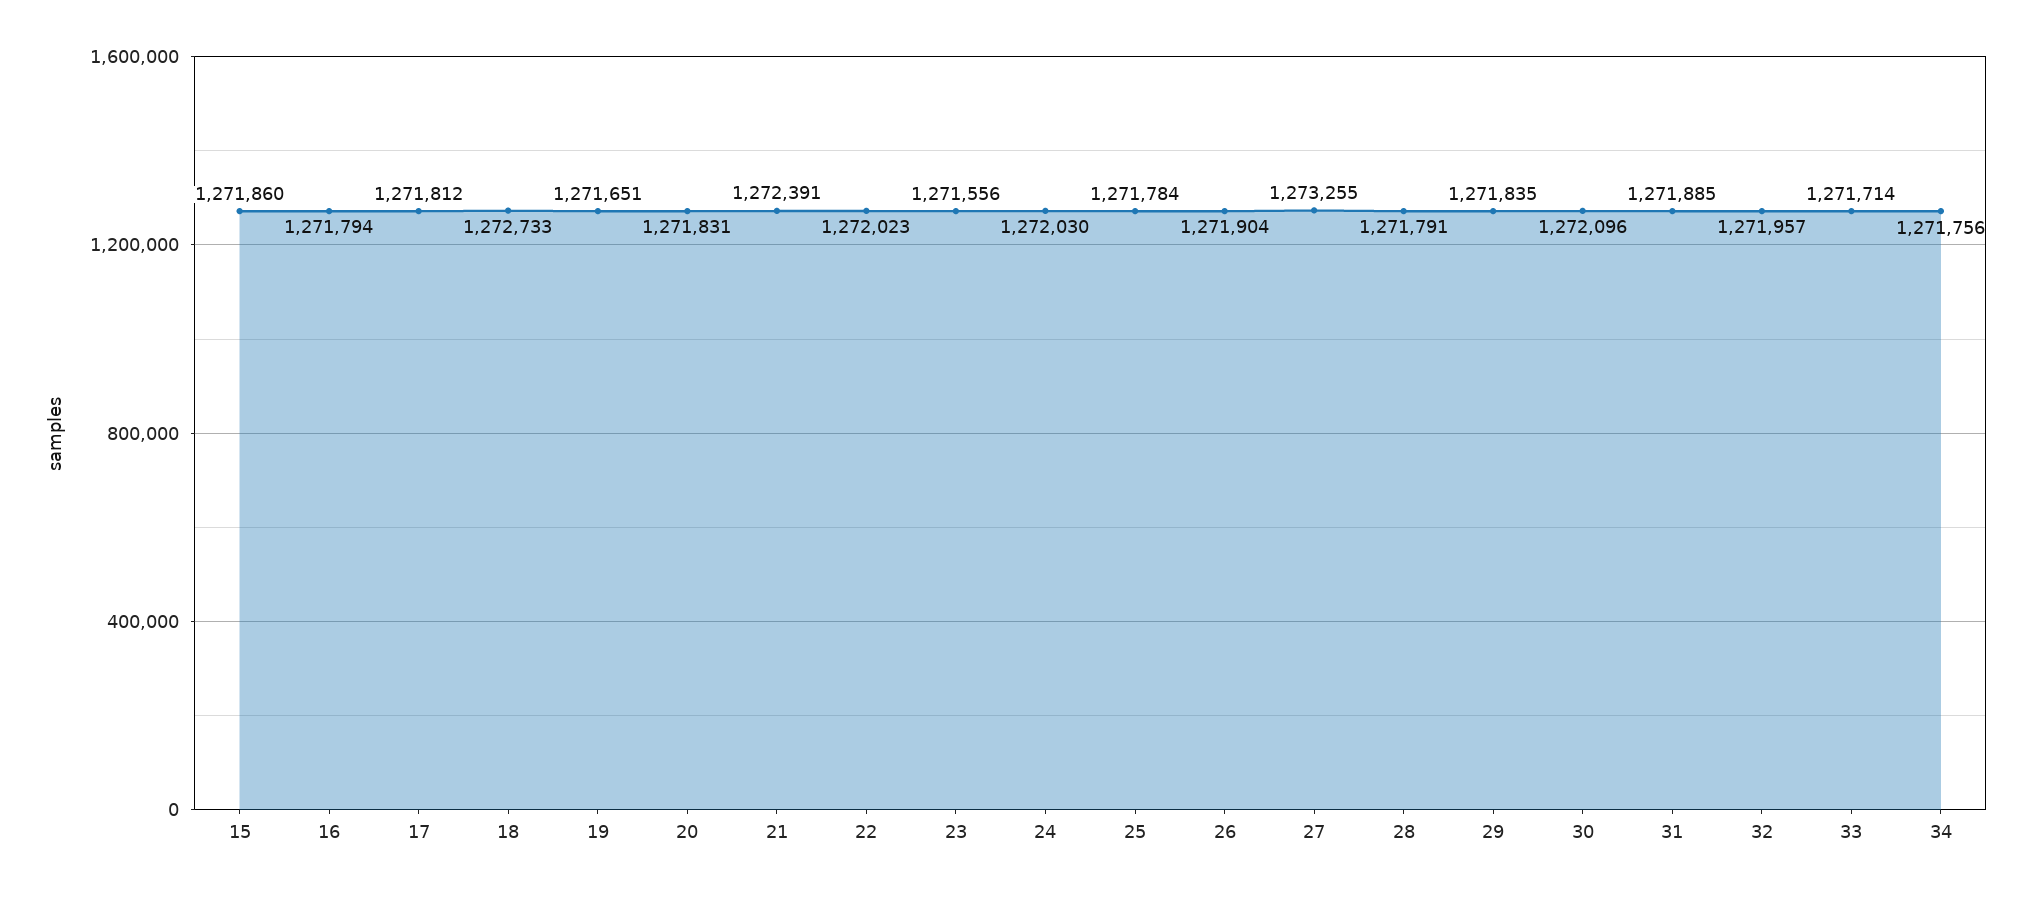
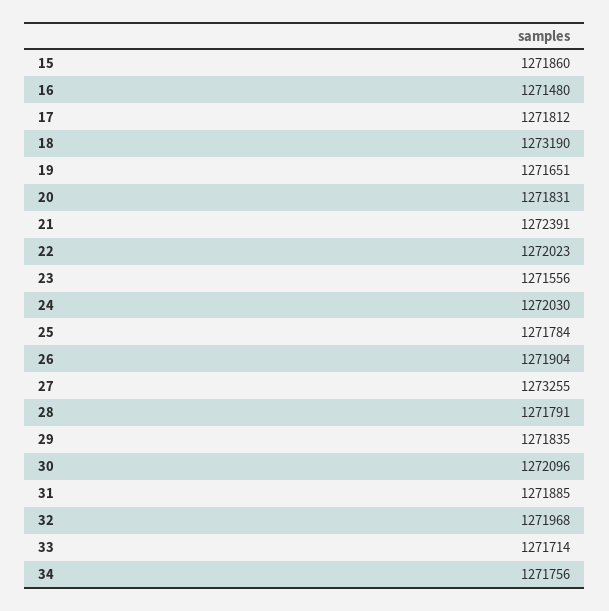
16: 1271794 -> 1271480
18: 1272733 -> 1273190
32: 1271957 -> 1271968

